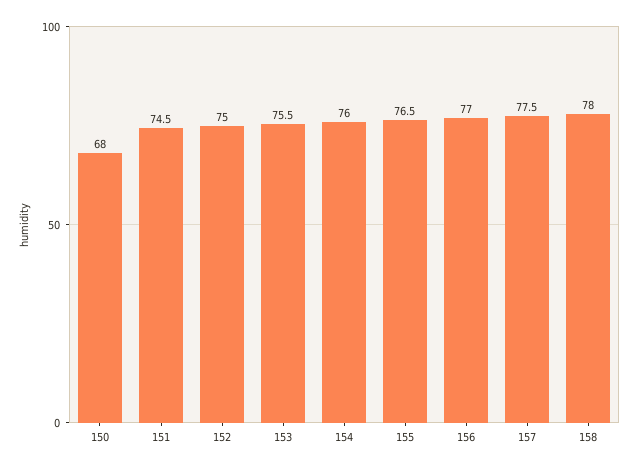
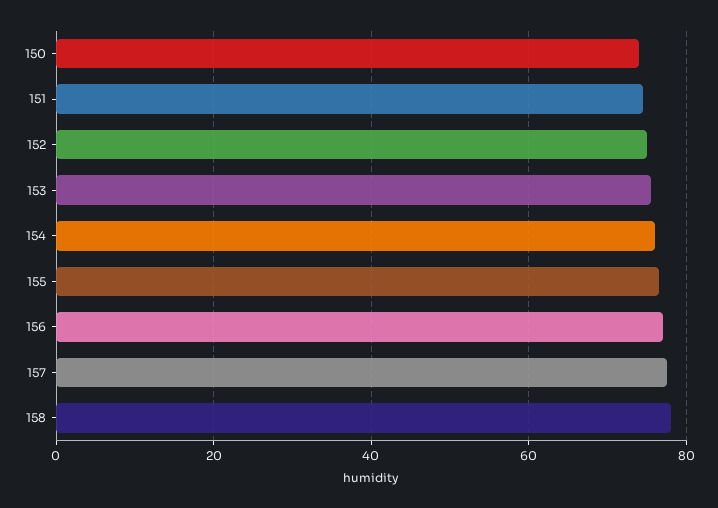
150: 68 -> 74

